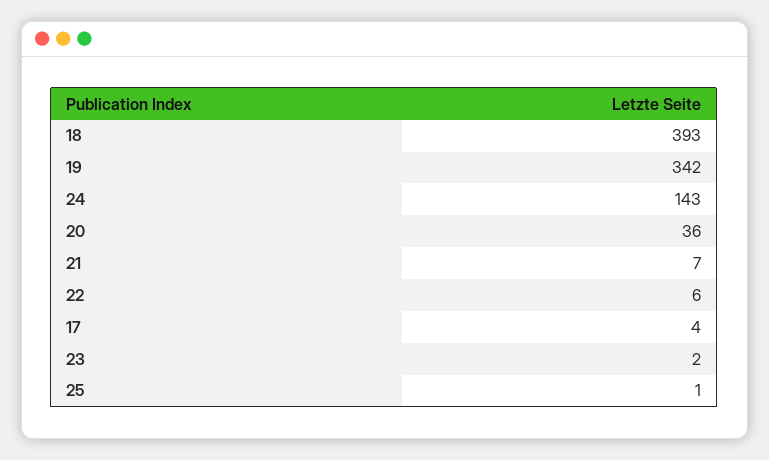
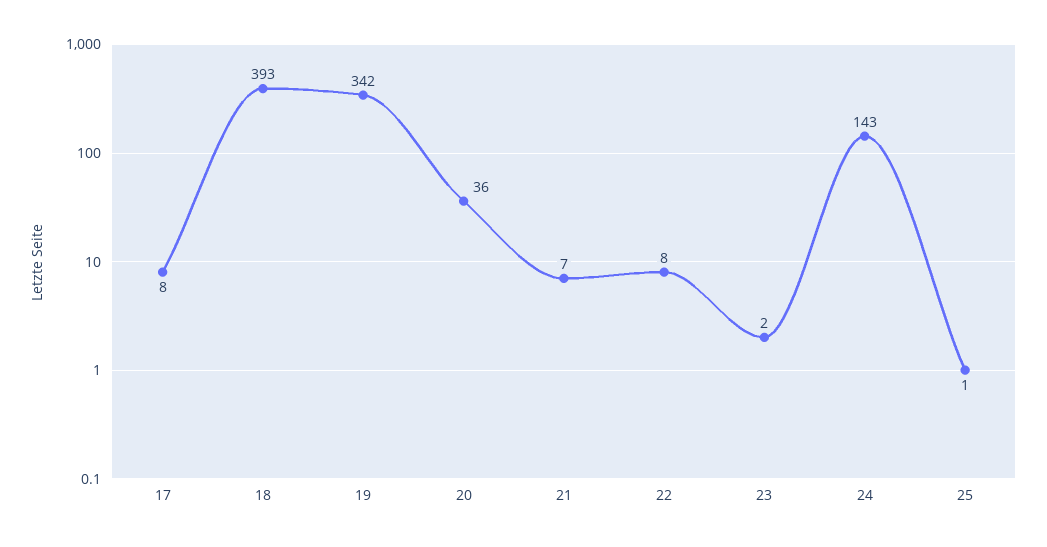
22: 6 -> 8
17: 4 -> 8

